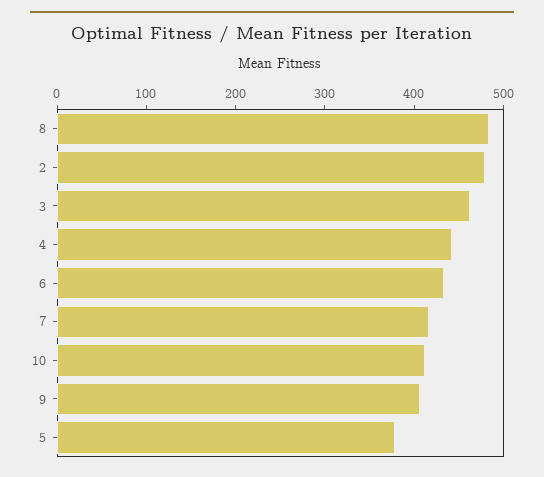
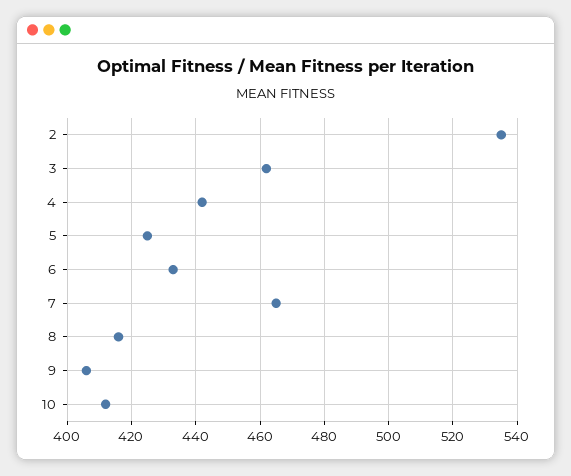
8: 480 -> 415
2: 480 -> 535
7: 420 -> 465
5: 380 -> 425

